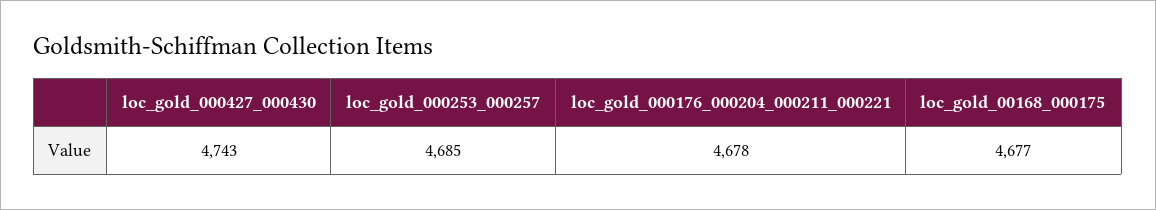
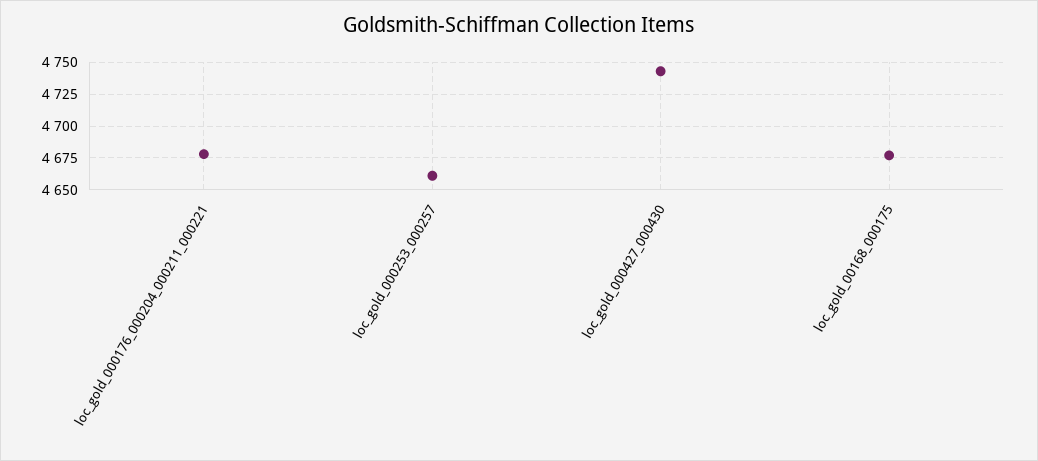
loc_gold_000253_000257: 4685 -> 4660

